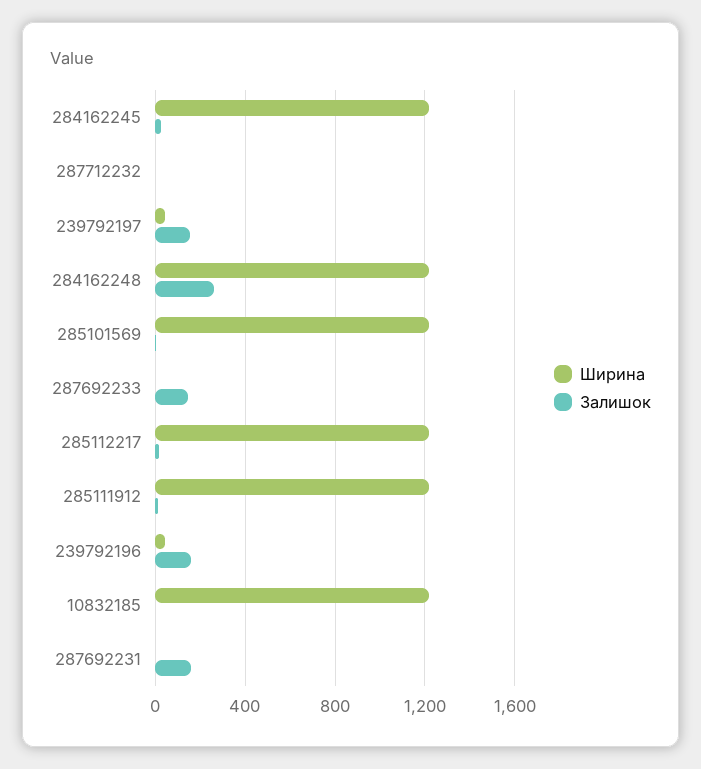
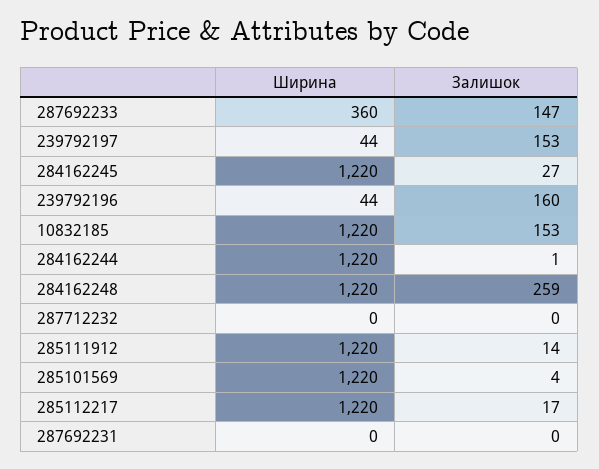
Ширина, 287692233: 0 -> 360
Залишок, 10832185: 0 -> 153
Залишок, 287692231: 150 -> 0
Ширина, 284162244: none -> 1220
Залишок, 284162244: none -> 1

